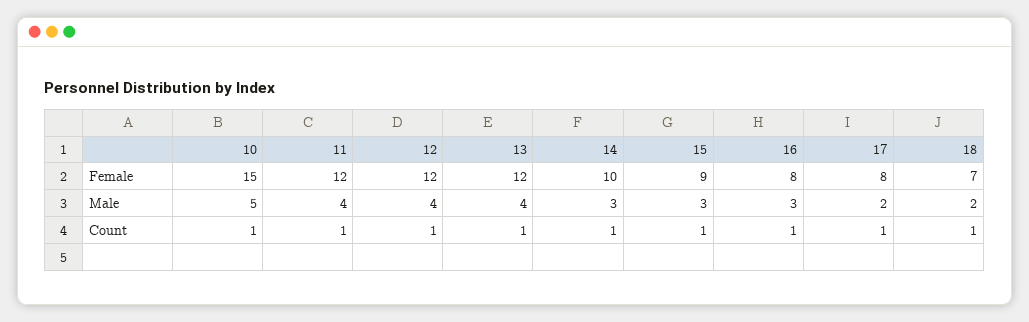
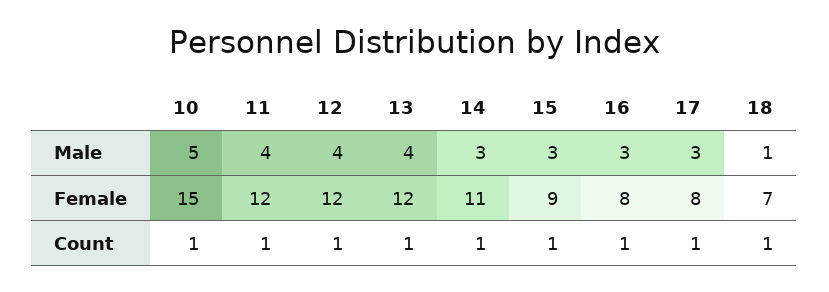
14, Female: 10 -> 11
17, Male: 2 -> 3
18, Male: 2 -> 1

